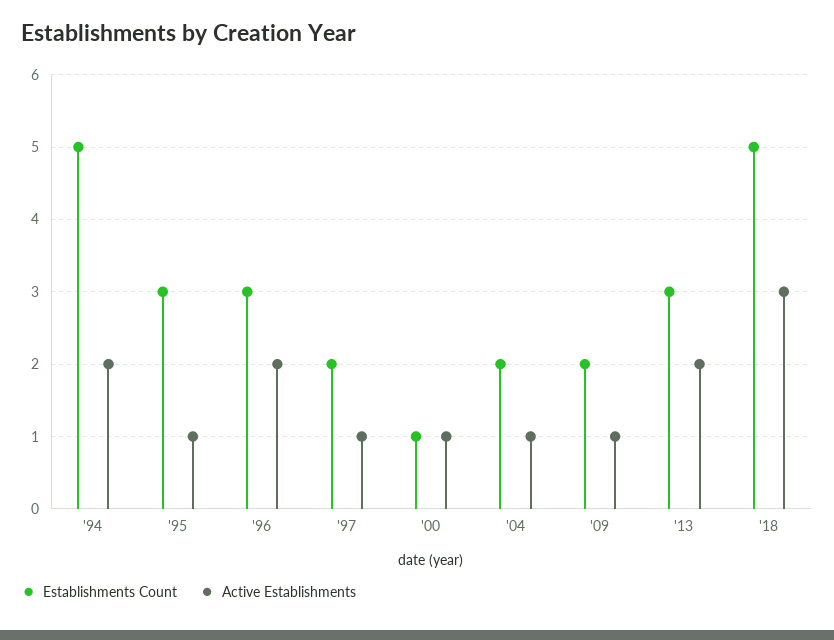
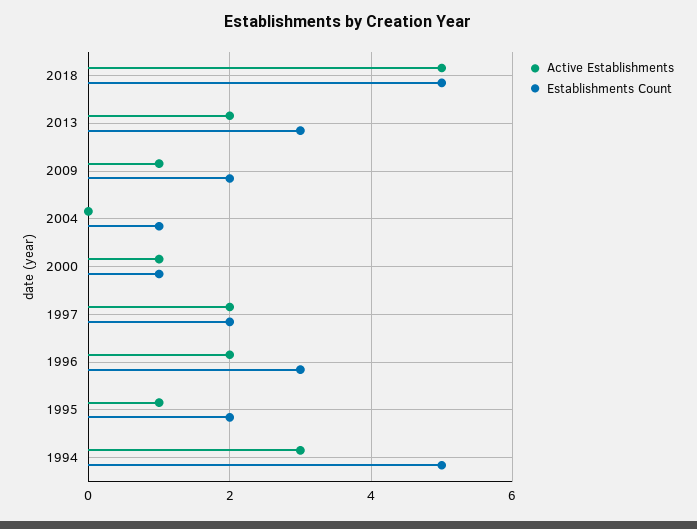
Active Establishments, '94: 2 -> 3
Establishments Count, '95: 3 -> 2
Active Establishments, '97: 1 -> 2
Establishments Count, '04: 2 -> 1
Active Establishments, '04: 1 -> 0
Active Establishments, '18: 3 -> 5

